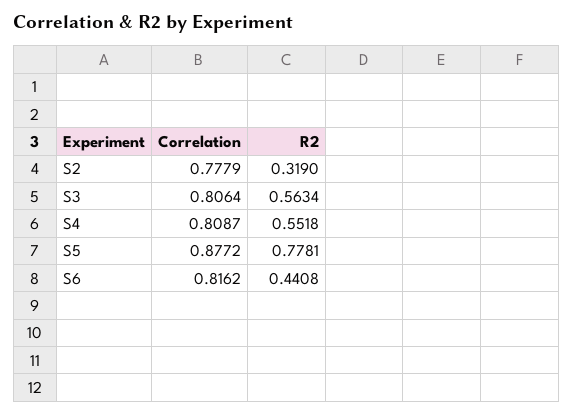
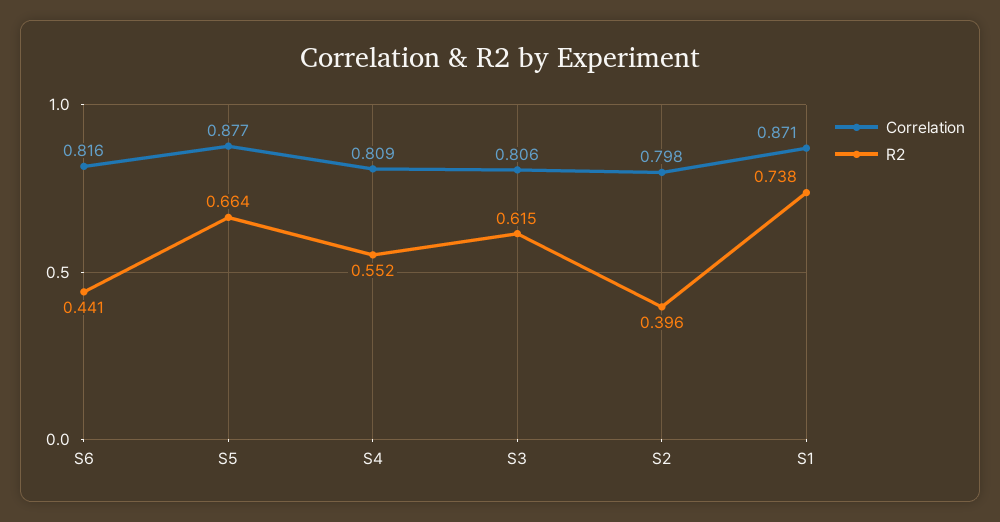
Correlation, S2: 0.7779 -> 0.798
R2, S2: 0.319 -> 0.396
R2, S3: 0.5634 -> 0.615
R2, S5: 0.7781 -> 0.664
Correlation, S1: none -> 0.871
R2, S1: none -> 0.738

